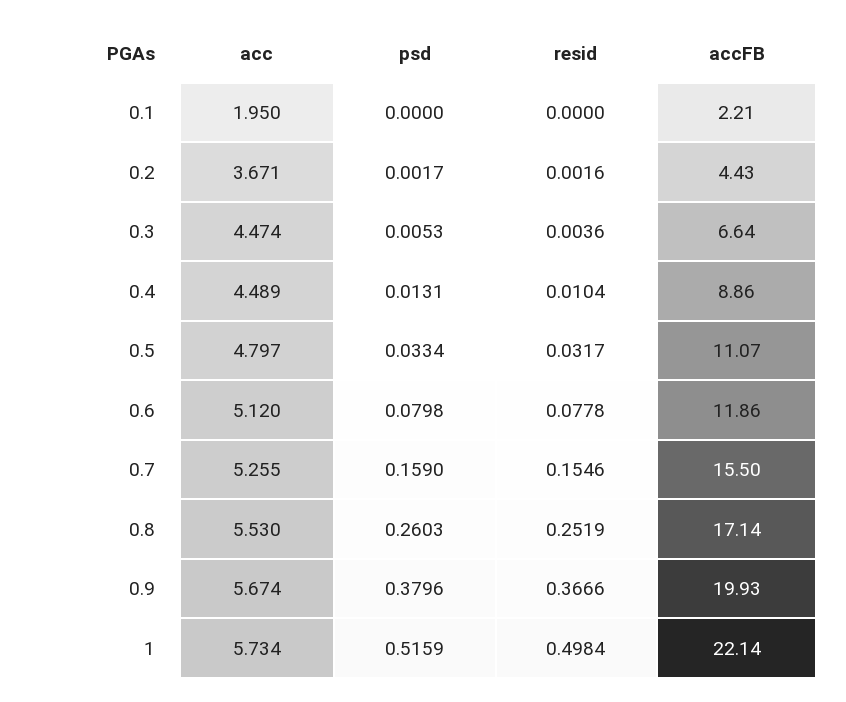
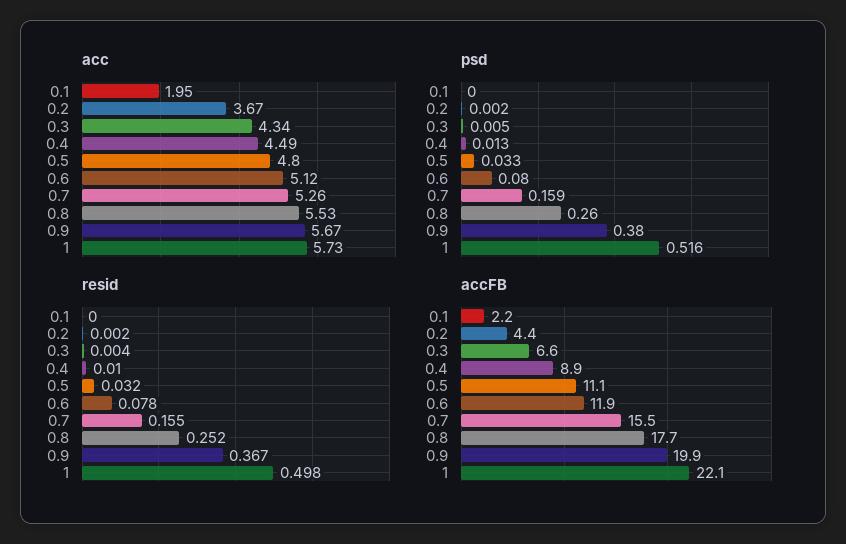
acc, 0.3: 4.474 -> 4.34
accFB, 0.8: 17.14 -> 17.7

